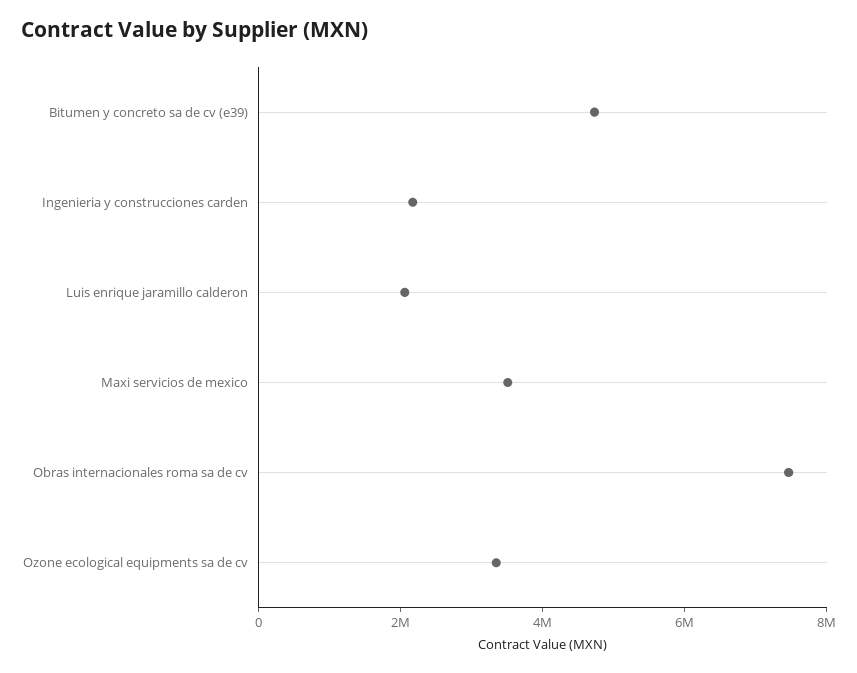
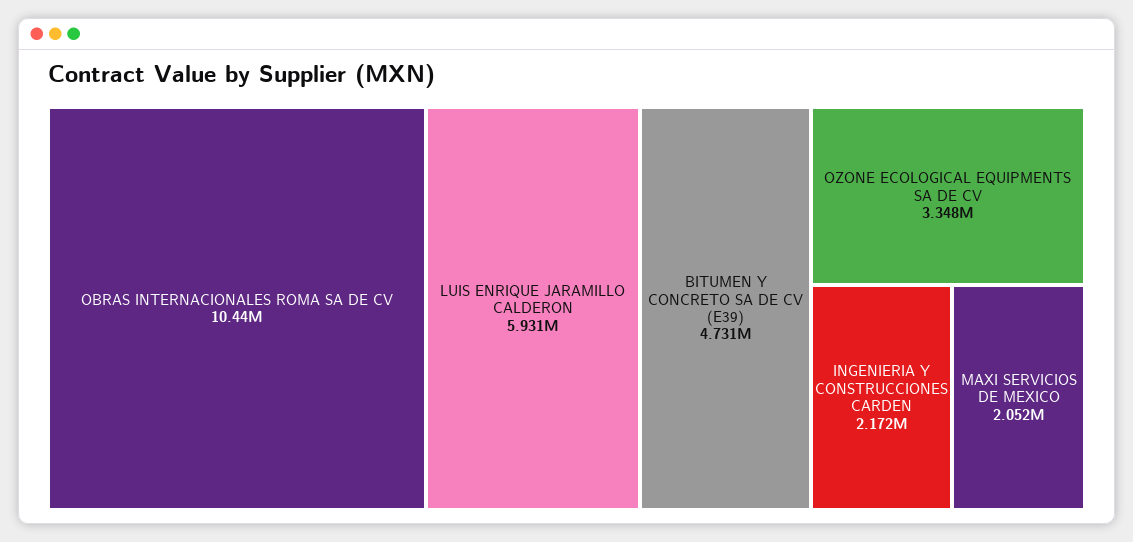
Luis enrique jaramillo calderon: 2000000 -> 5931000
Maxi servicios de mexico: 3500000 -> 2052000
Obras internacionales roma sa de cv: 7500000 -> 10440000

